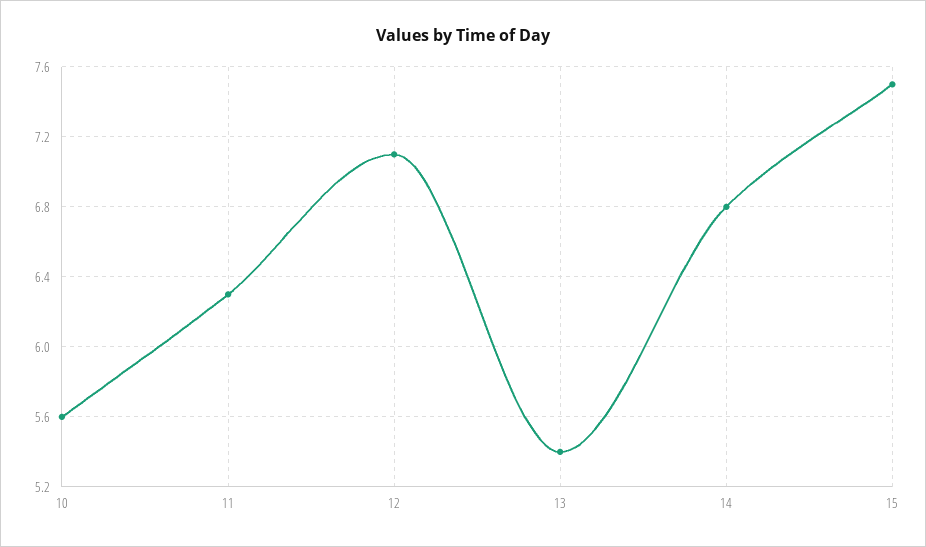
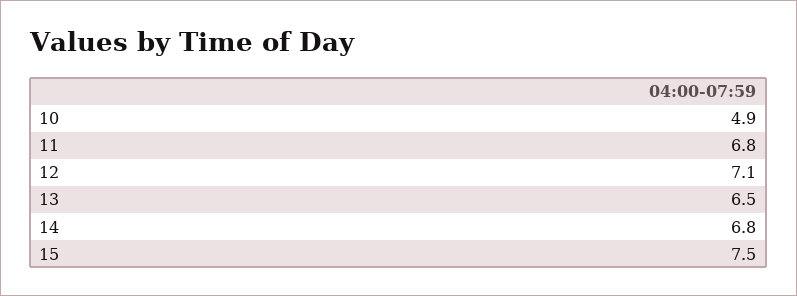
10: 5.6 -> 4.9
11: 6.3 -> 6.8
13: 5.4 -> 6.5

